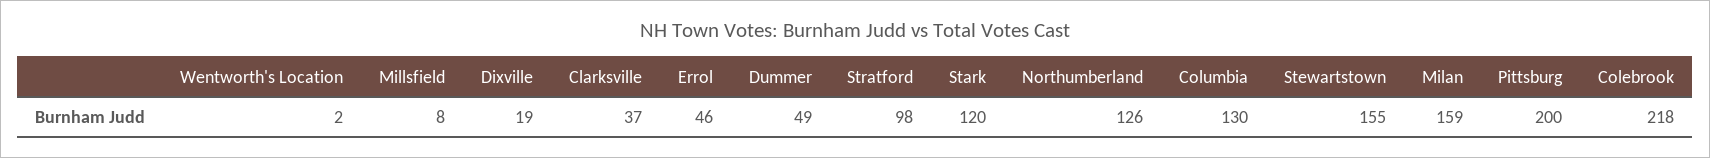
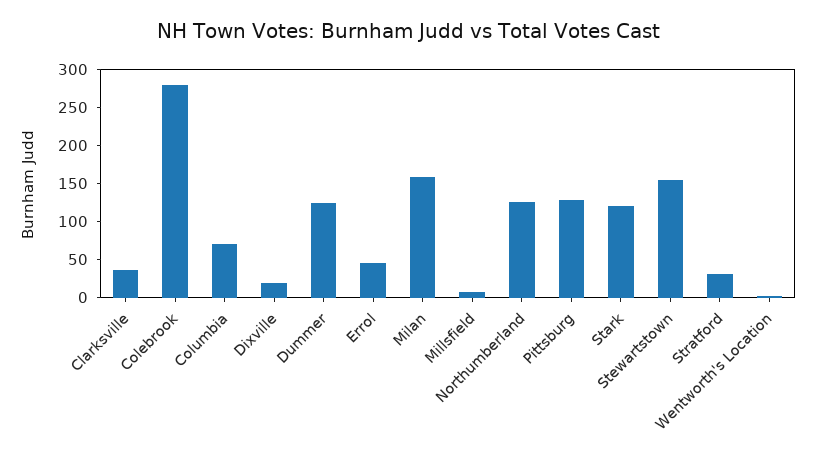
Dummer: 49 -> 125
Stratford: 98 -> 25
Columbia: 130 -> 75
Pittsburg: 200 -> 125
Colebrook: 218 -> 275

